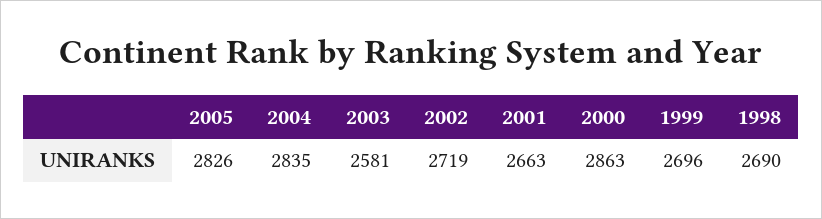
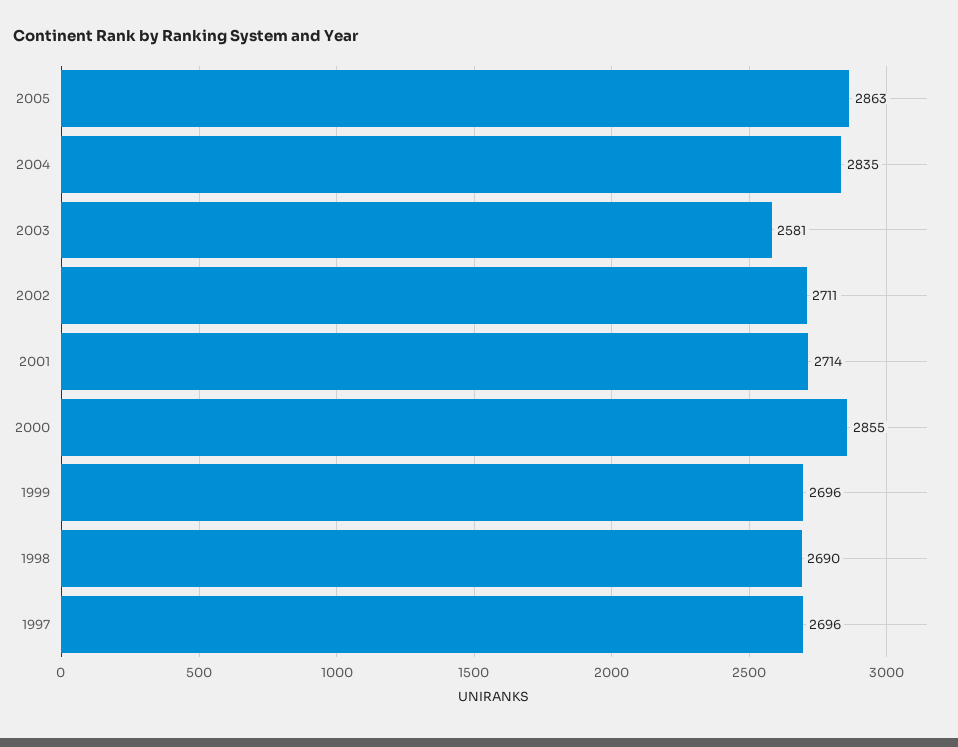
2005: 2826 -> 2863
2002: 2719 -> 2711
2001: 2663 -> 2714
2000: 2863 -> 2855
1997: none -> 2696

